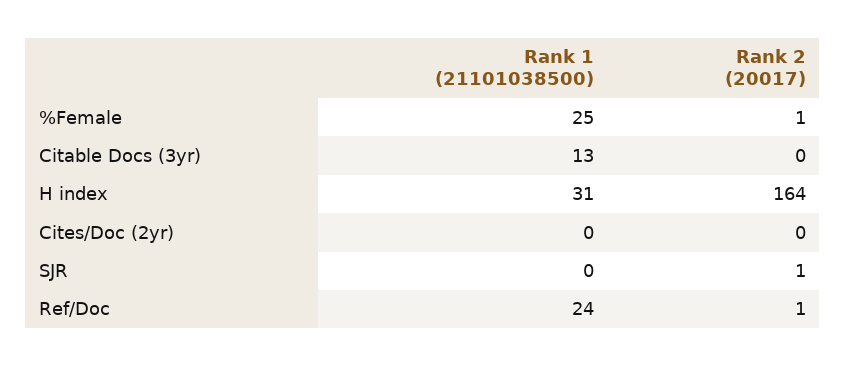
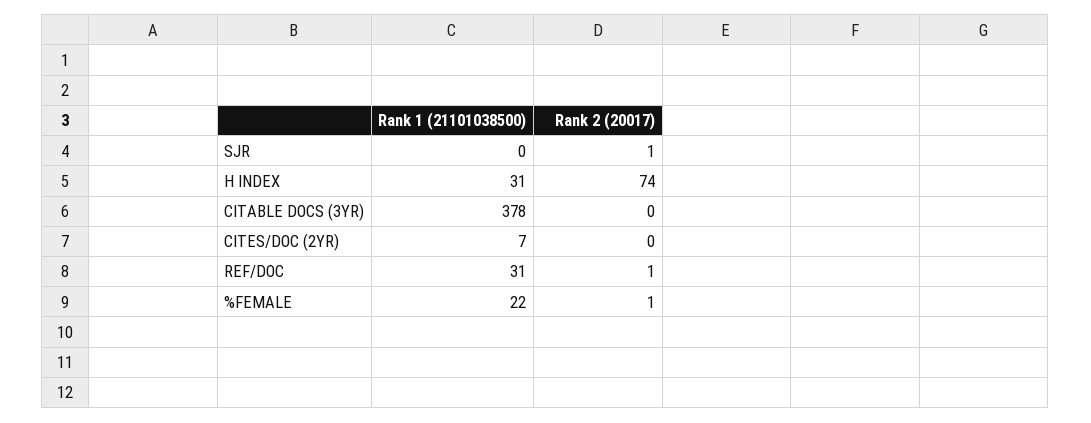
Rank 1 (21101038500), %Female: 25 -> 22
Rank 1 (21101038500), Citable Docs (3yr): 13 -> 378
Rank 2 (20017), H index: 164 -> 74
Rank 1 (21101038500), Cites/Doc (2yr): 0 -> 7
Rank 1 (21101038500), Ref/Doc: 24 -> 31

